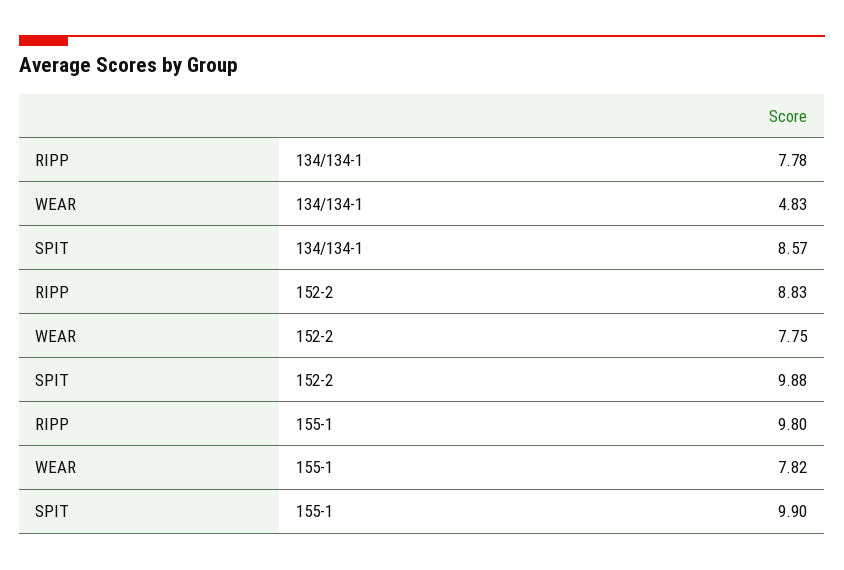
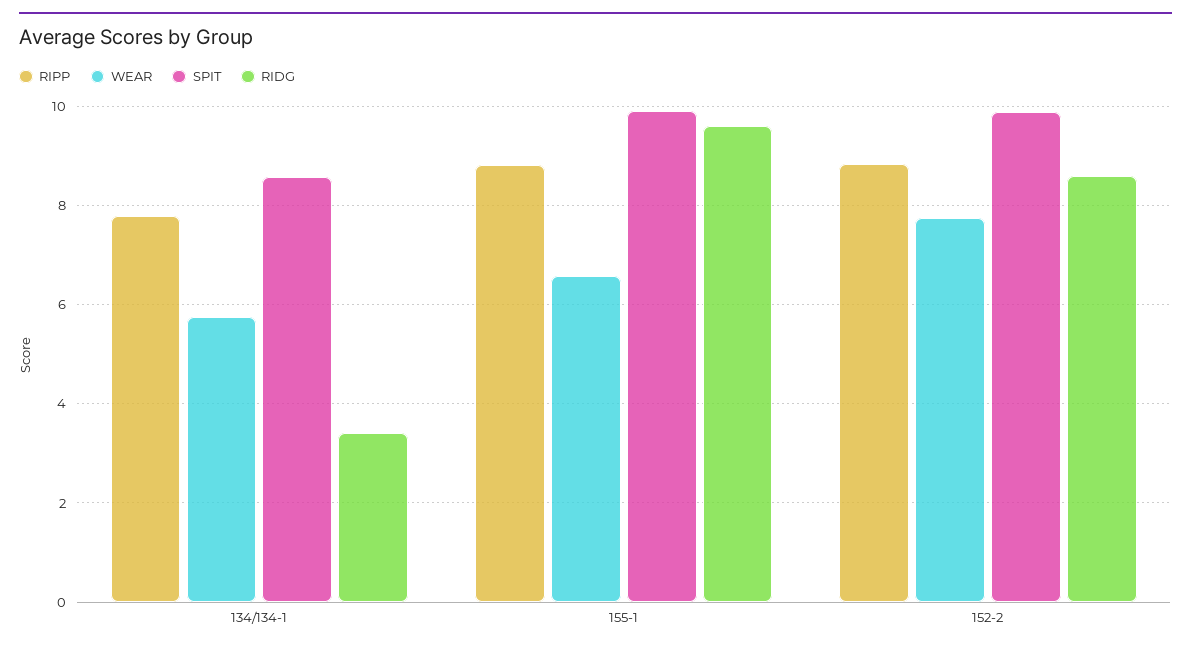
WEAR, 134/134-1: 4.83 -> 5.8
RIPP, 155-1: 9.8 -> 8.8
WEAR, 155-1: 7.82 -> 6.6
RIDG, 134/134-1: none -> 3.4
RIDG, 155-1: none -> 9.6
RIDG, 152-2: none -> 8.6

